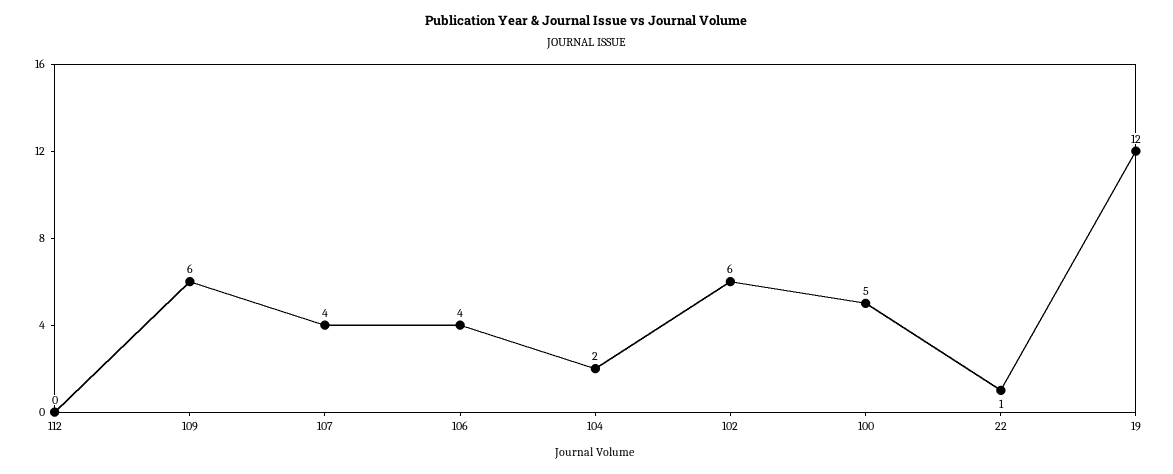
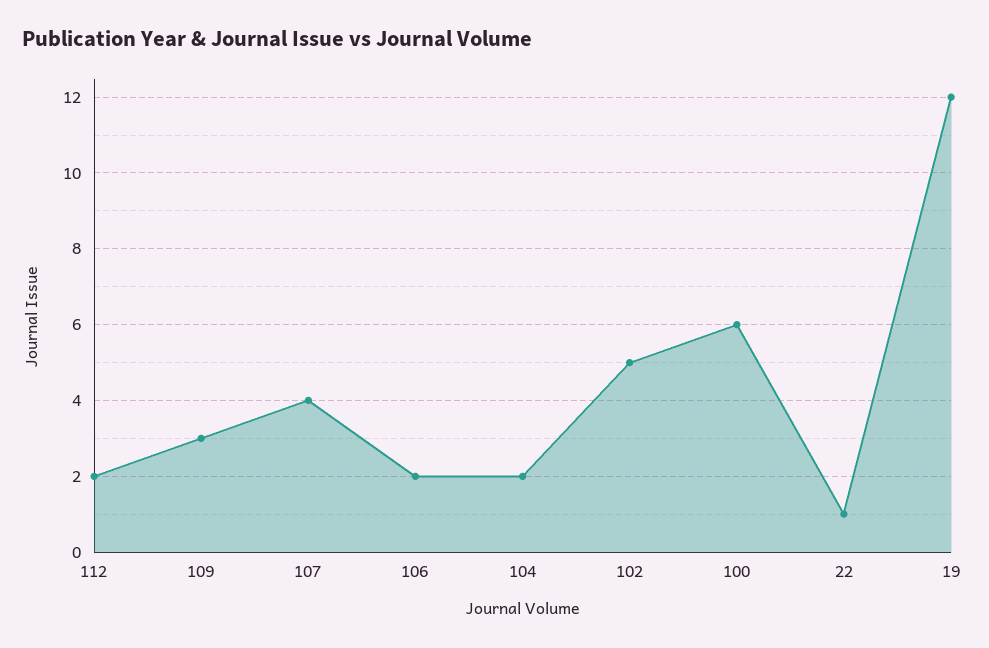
112: 0 -> 2
109: 6 -> 3
106: 4 -> 2
102: 6 -> 5
100: 5 -> 6

